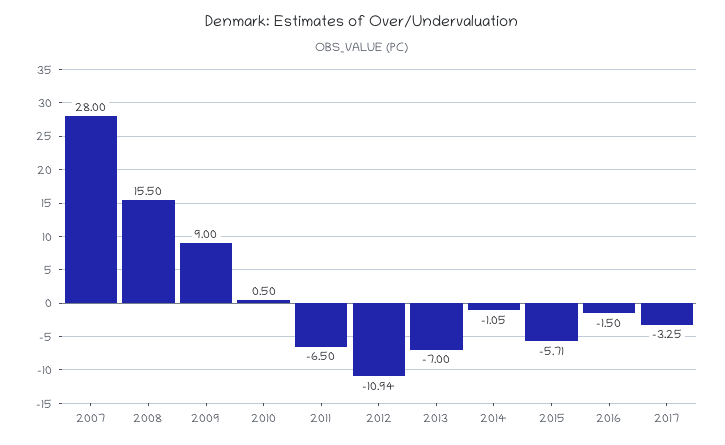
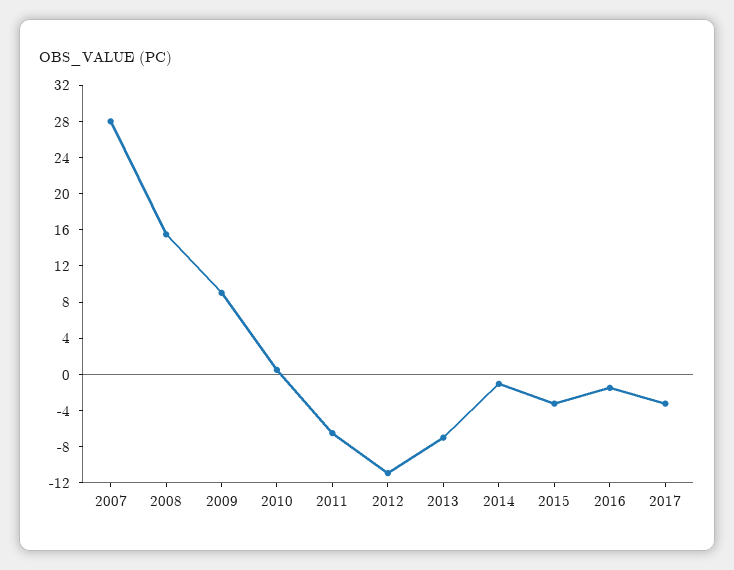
2015: -5.71 -> -3

